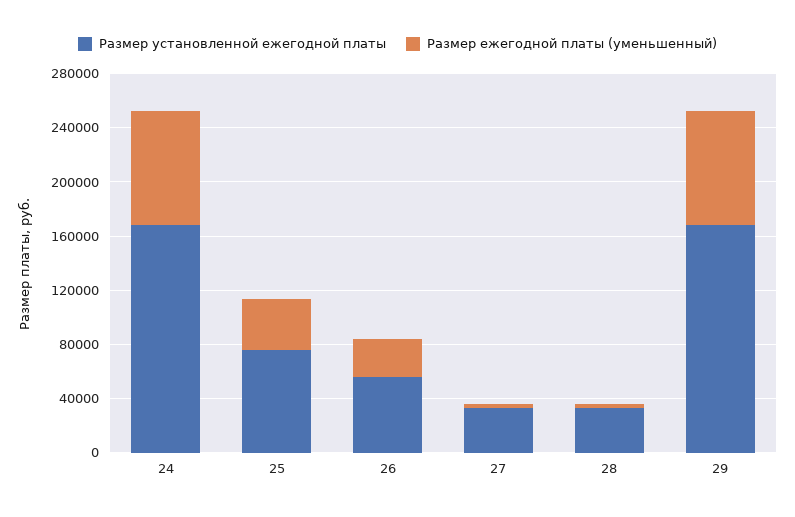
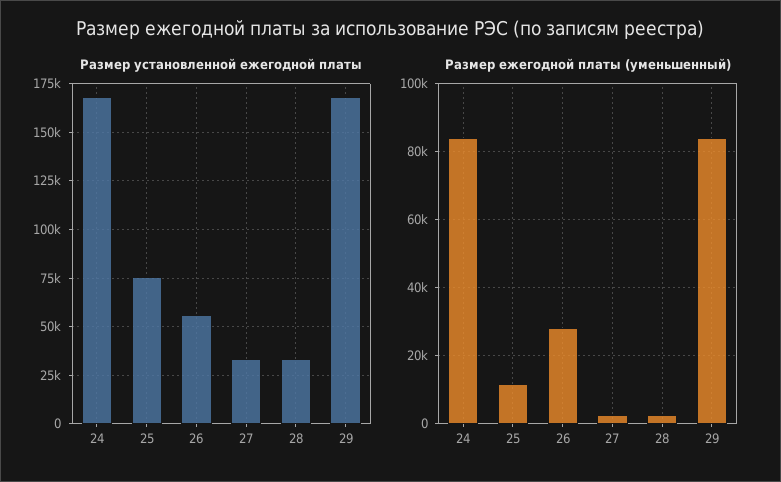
Размер ежегодной платы (уменьшенный), 25: 40000 -> 12000

